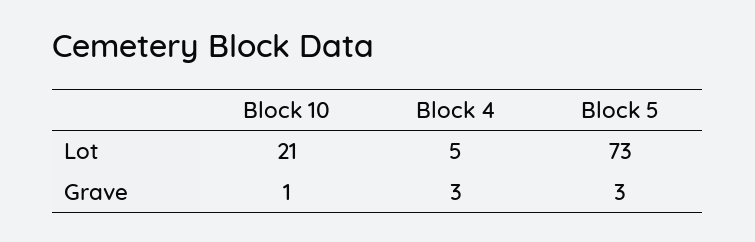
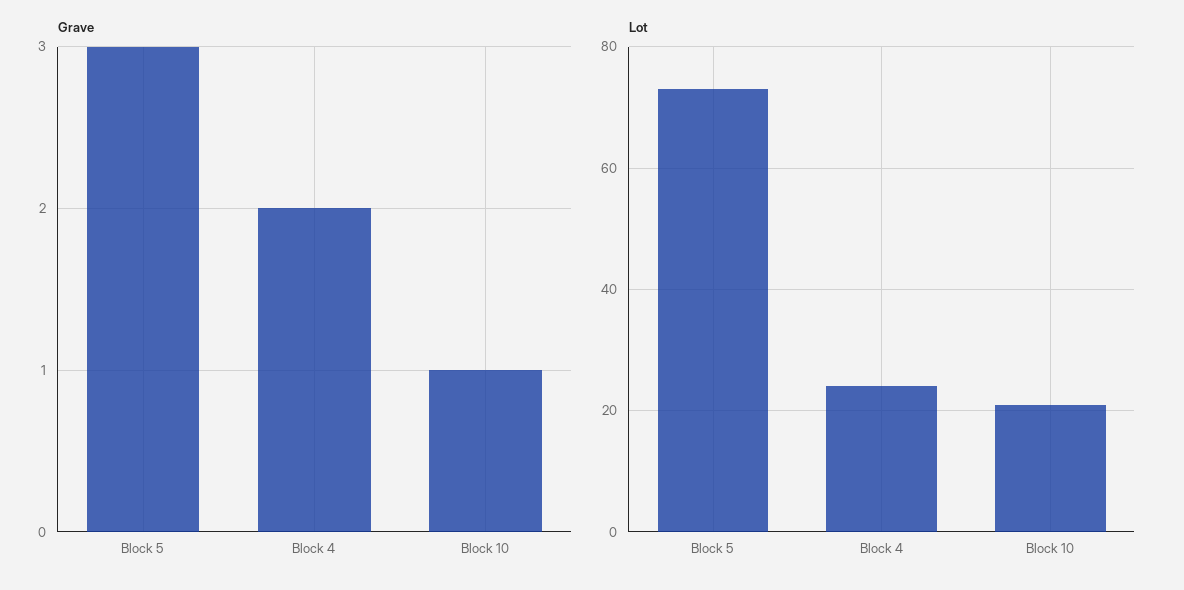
Lot, Block 4: 5 -> 25
Grave, Block 4: 3 -> 2

